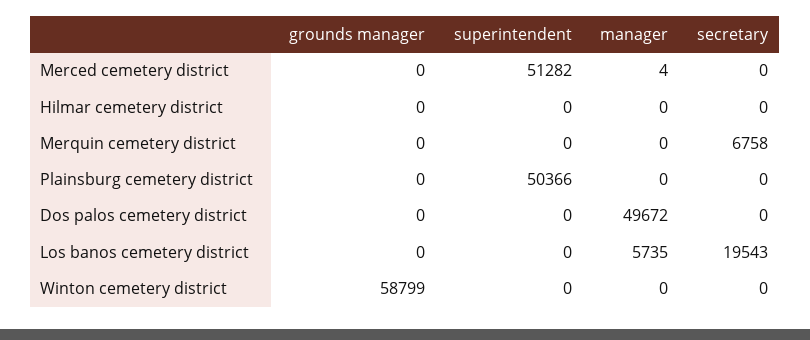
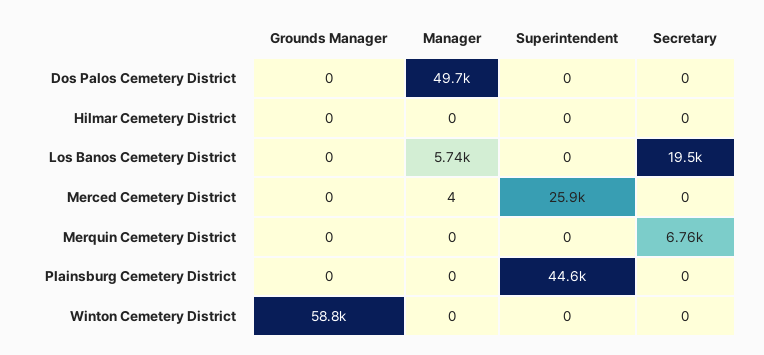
superintendent, Merced cemetery district: 51282 -> 25900
superintendent, Plainsburg cemetery district: 50366 -> 44600

